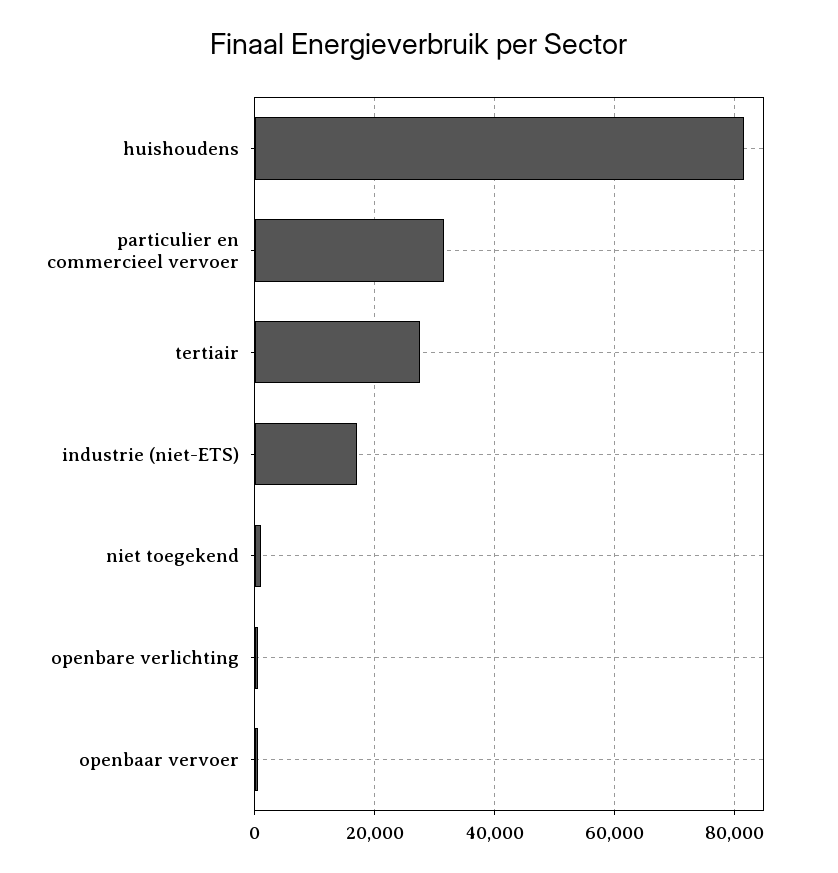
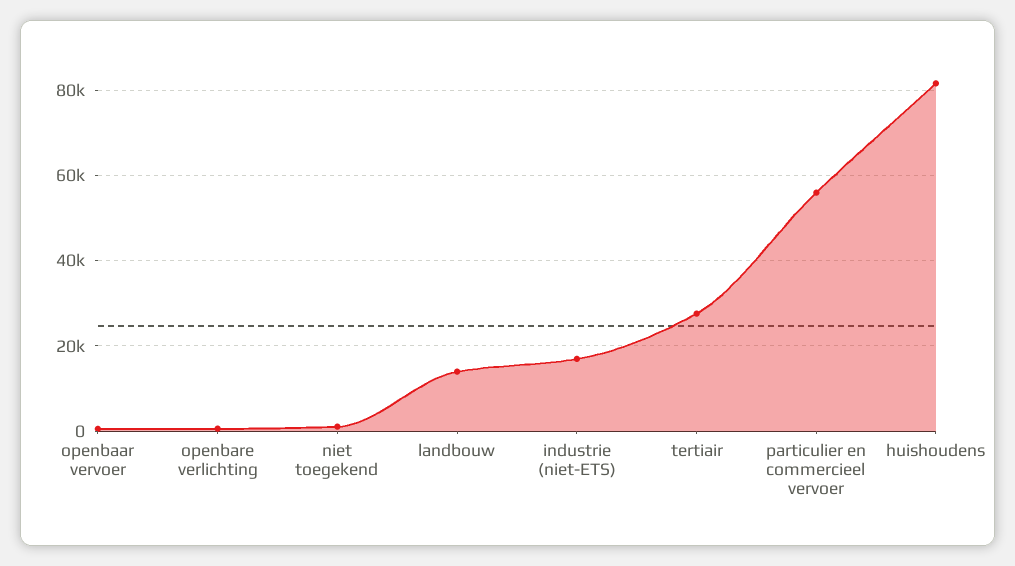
particulier en commercieel vervoer: 32000 -> 56000
landbouw: none -> 14000

